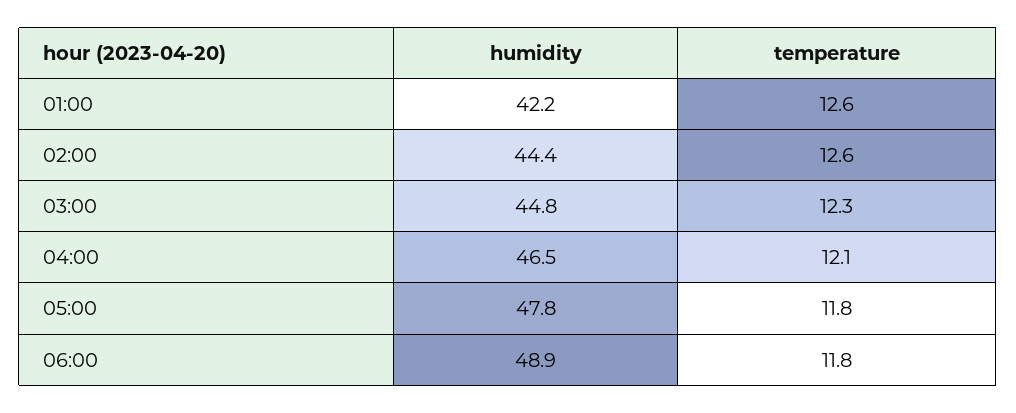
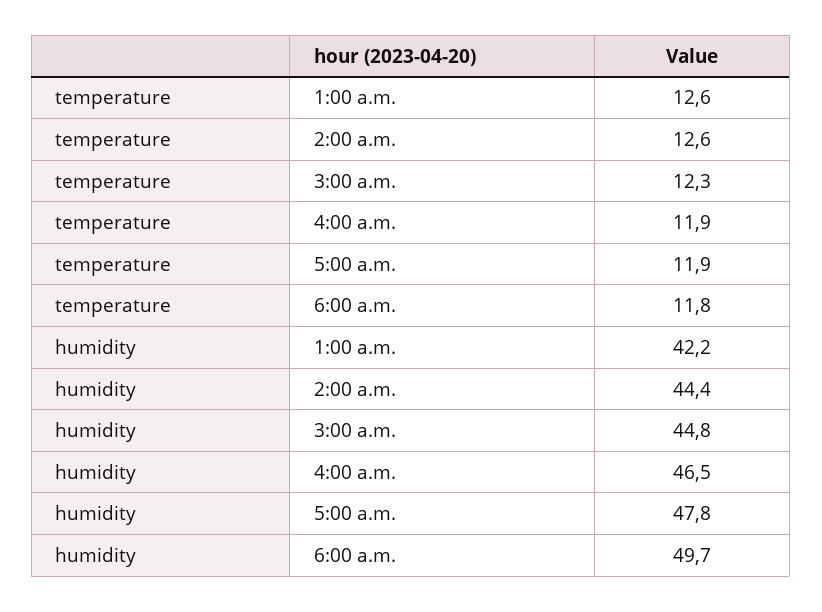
temperature, 04:00: 12.1 -> 11.9
temperature, 05:00: 11.8 -> 11.9
humidity, 06:00: 48.9 -> 49.7

